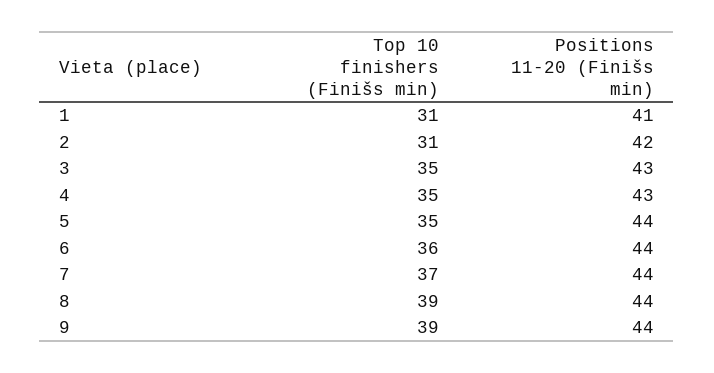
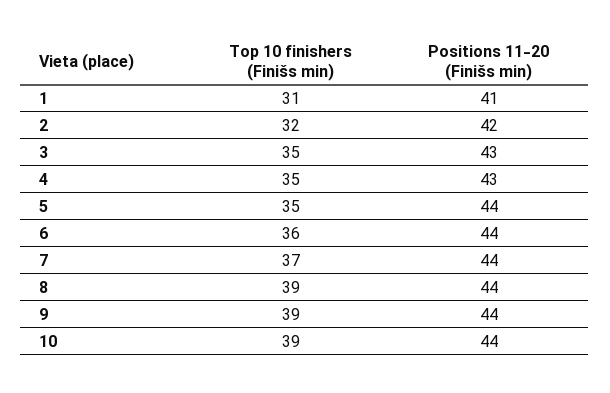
Top 10 finishers (Finišs min), 2: 31 -> 32
Top 10 finishers (Finišs min), 10: none -> 39
Positions 11-20 (Finišs min), 10: none -> 44

